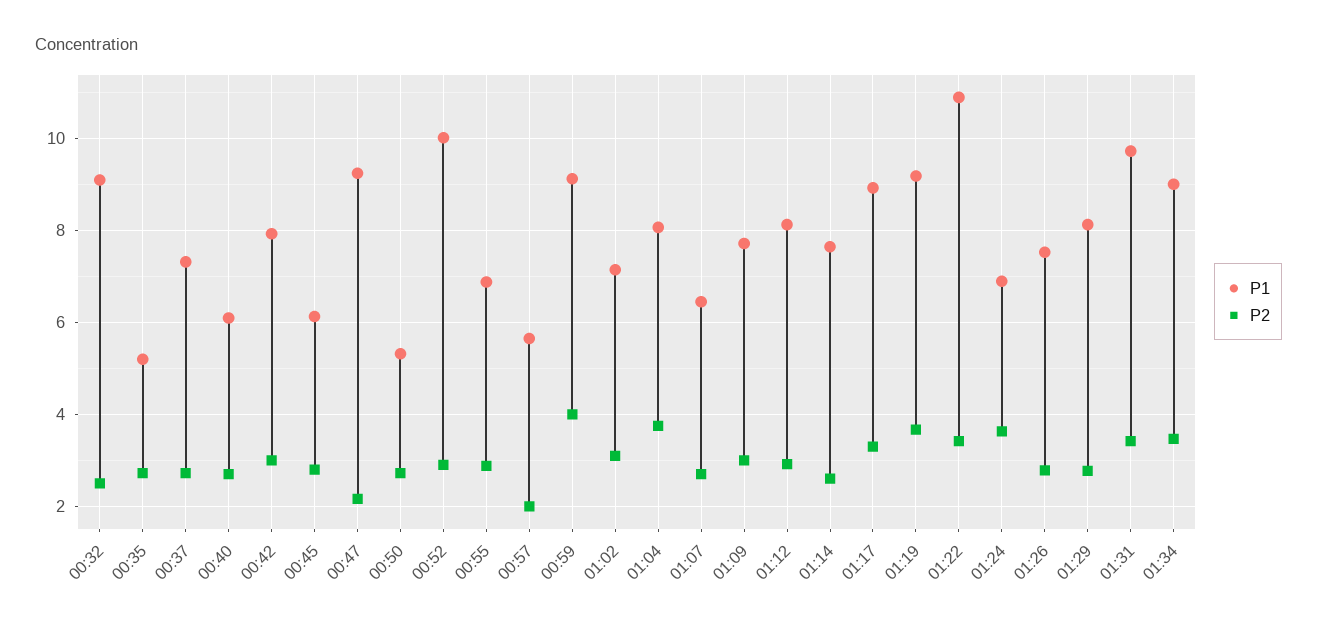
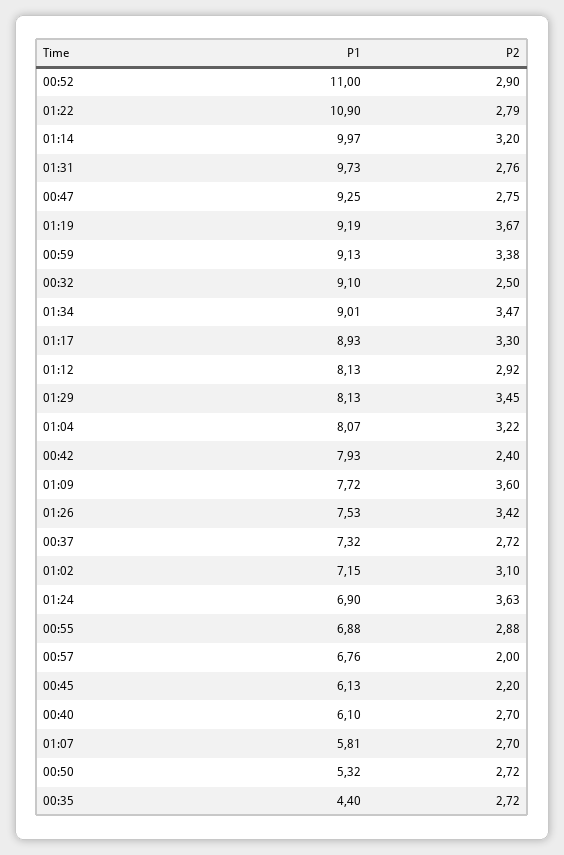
P1, 00:35: 5.2 -> 4.4
P2, 00:42: 3 -> 2.4
P2, 00:45: 2.8 -> 2.2
P2, 00:47: 2.2 -> 2.75
P1, 00:52: 10 -> 11
P1, 00:57: 5.6 -> 6.76
P2, 00:59: 4 -> 3.38
P2, 01:04: 3.8 -> 3.22
P1, 01:07: 6.4 -> 5.81
P2, 01:09: 3 -> 3.6
P1, 01:14: 7.6 -> 9.97
P2, 01:14: 2.6 -> 3.2
P2, 01:22: 3.4 -> 2.79
P2, 01:26: 2.8 -> 3.42
P2, 01:29: 2.8 -> 3.45
P2, 01:31: 3.4 -> 2.76

